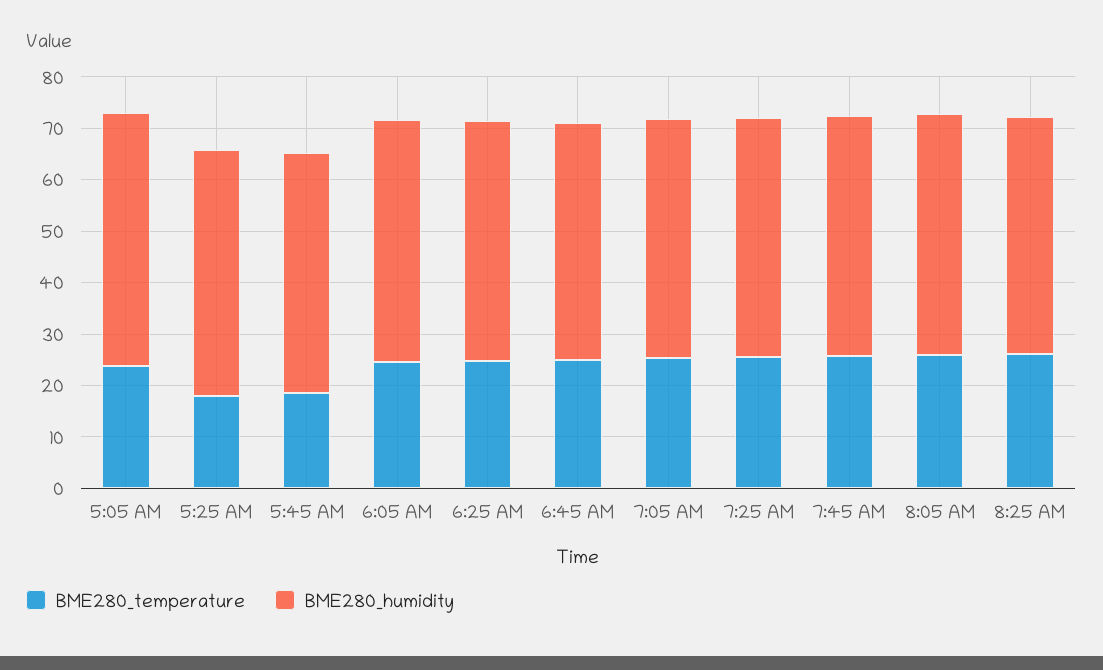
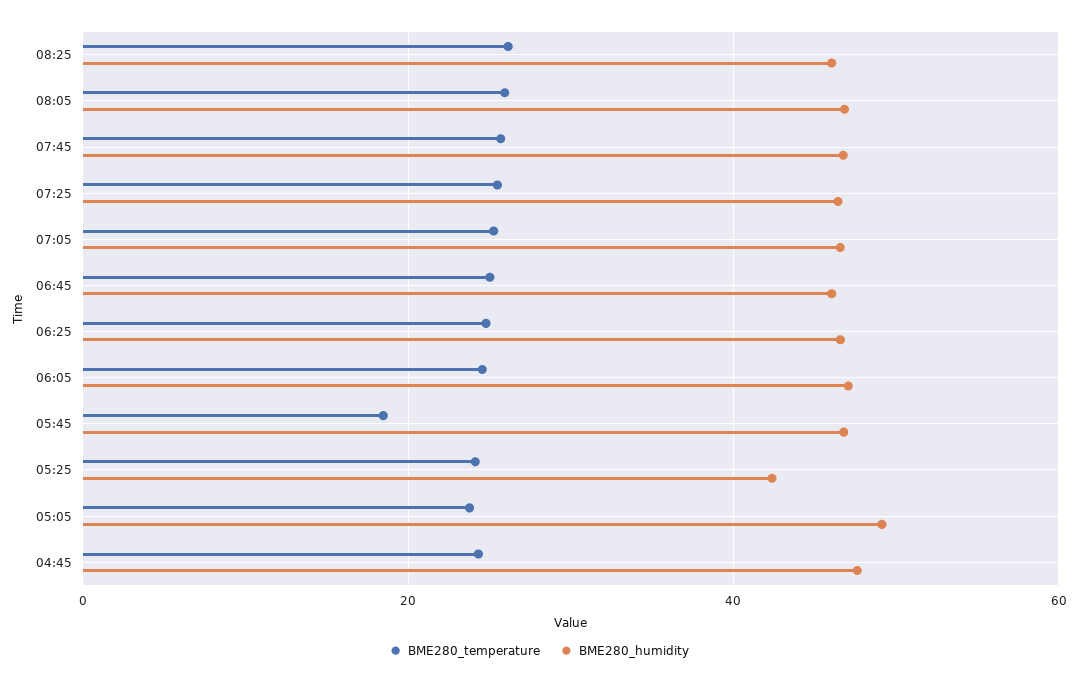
BME280_temperature, 5:25 AM: 18 -> 24
BME280_humidity, 5:25 AM: 48 -> 42
BME280_temperature, 04:45: none -> 24
BME280_humidity, 04:45: none -> 48

